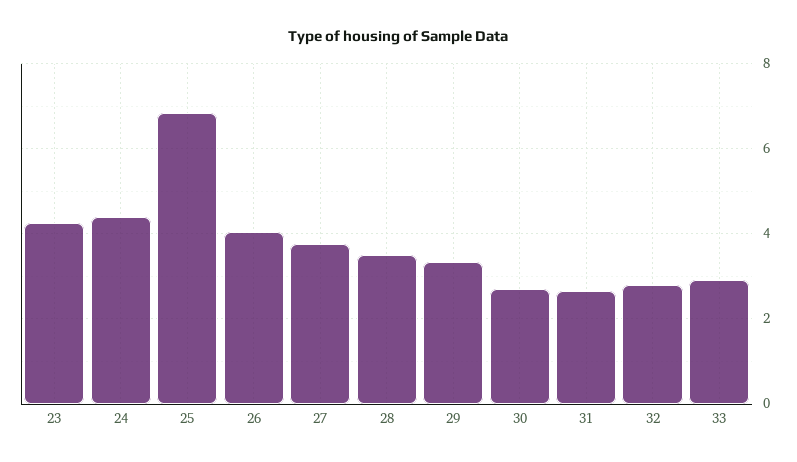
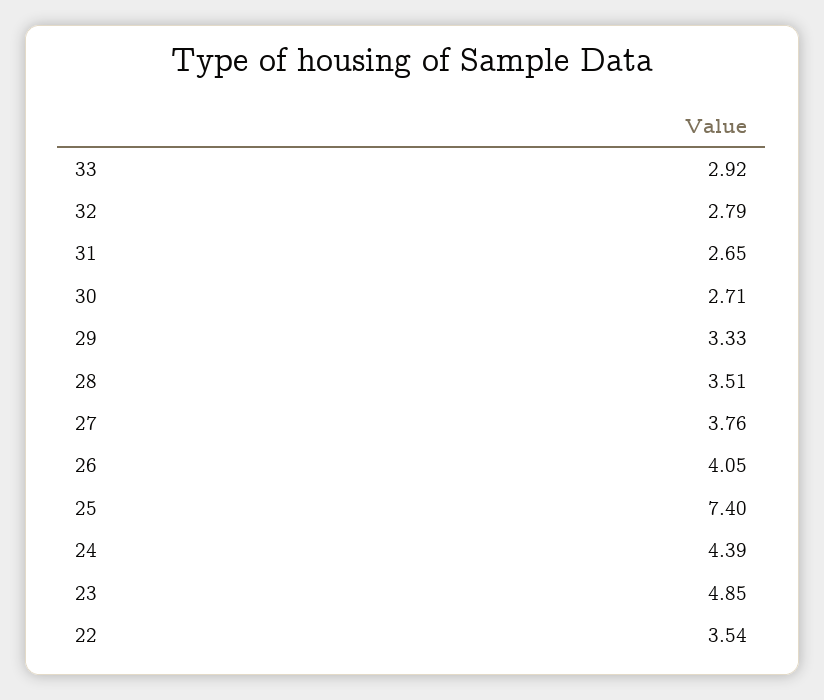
23: 4.2 -> 4.85
25: 6.8 -> 7.4
22: none -> 3.54

